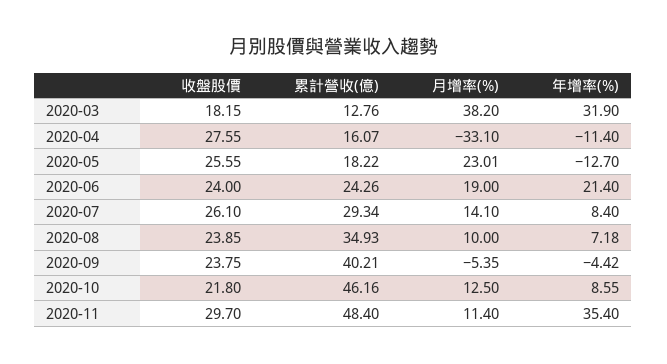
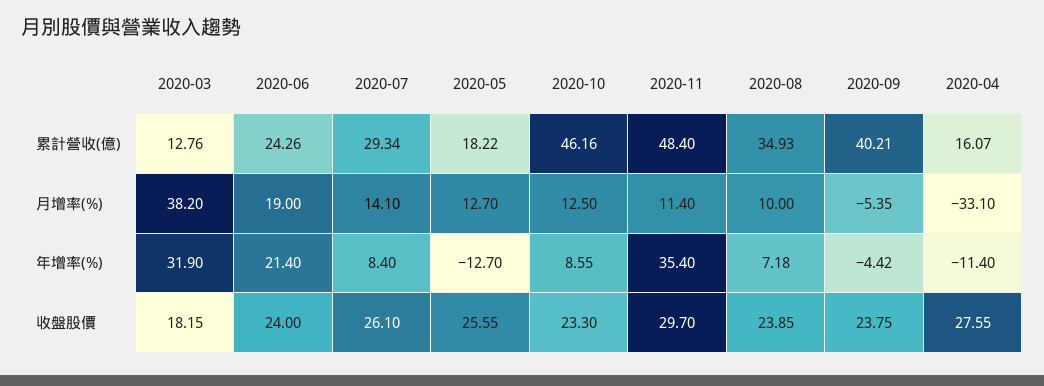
月增率(%), 2020-05: 23.01 -> 12.7
收盤股價, 2020-10: 21.8 -> 23.3

